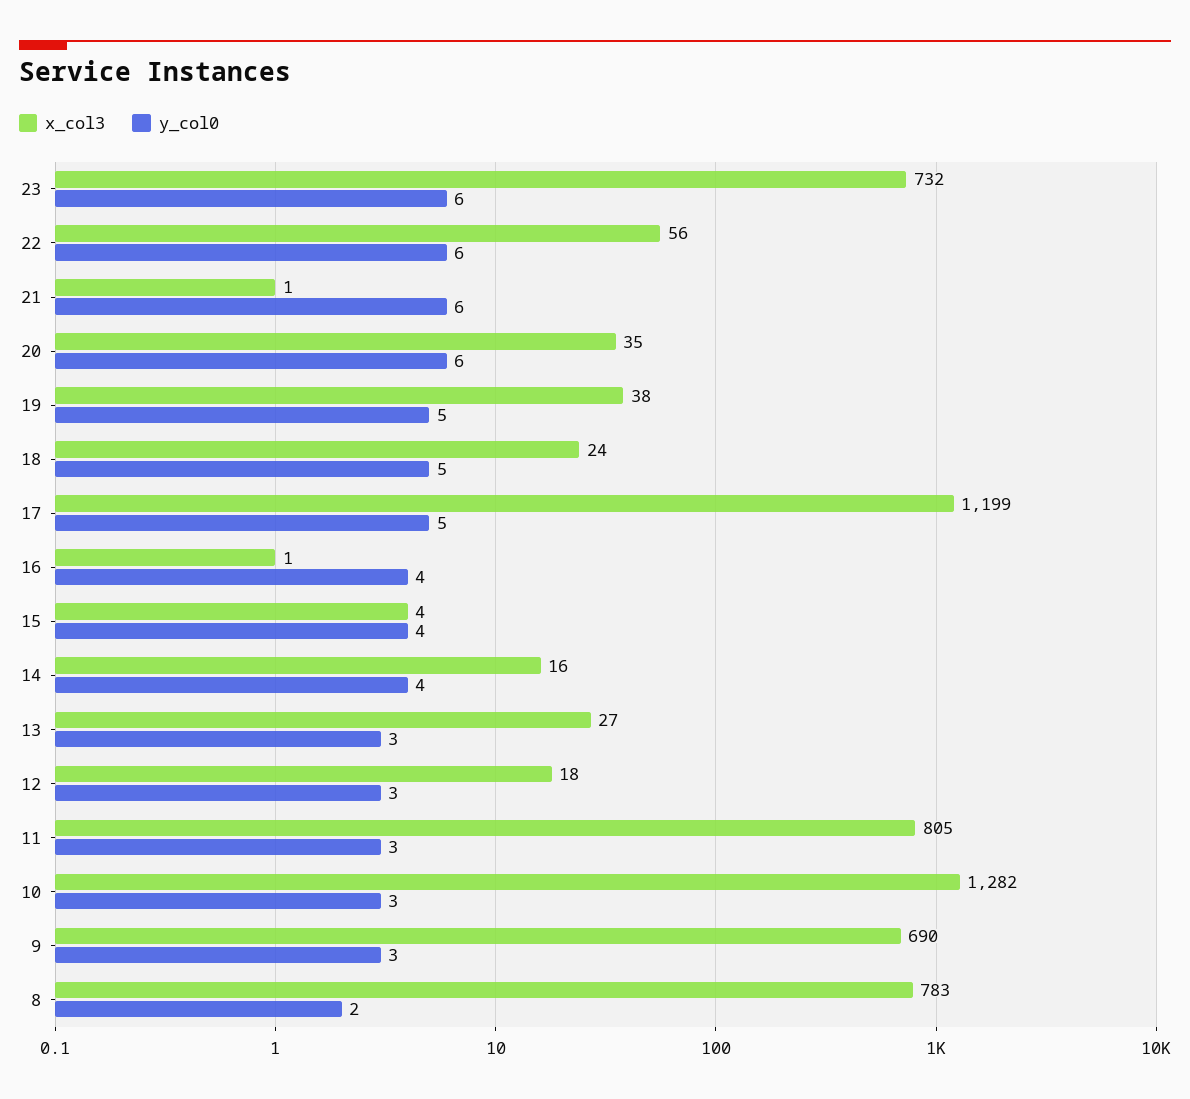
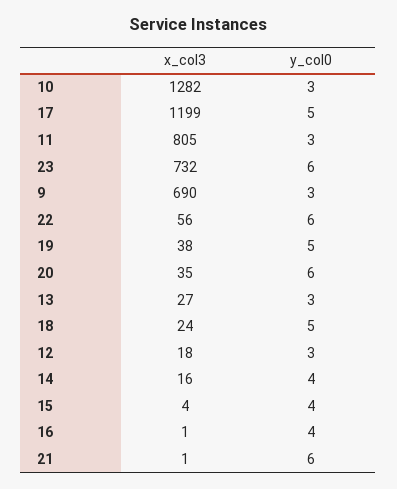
x_col3, 8: 783 -> none
y_col0, 8: 2 -> none

